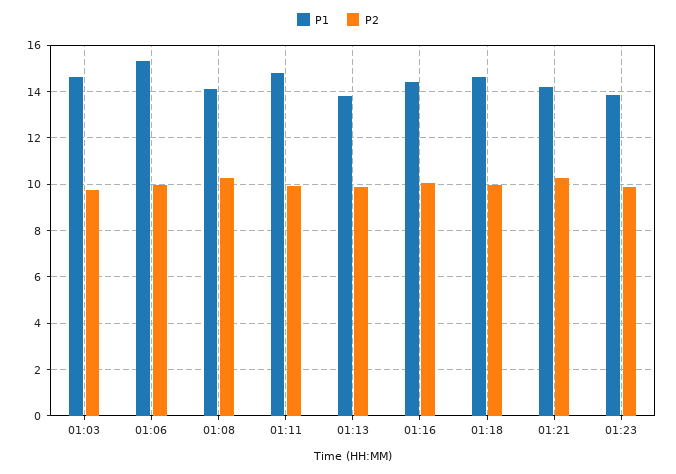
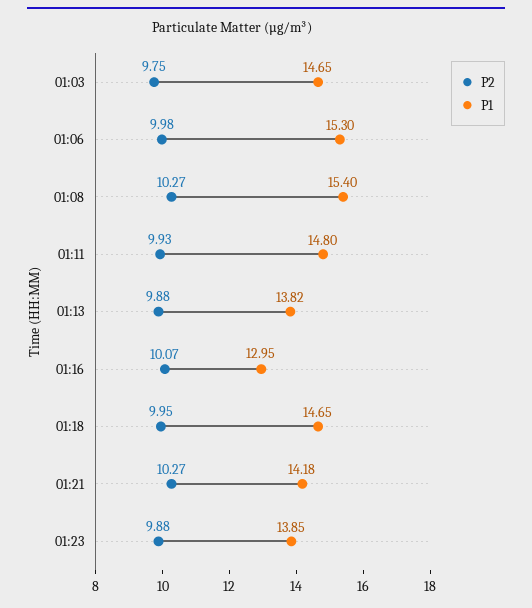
P1, 01:08: 14 -> 15.4
P1, 01:16: 14.5 -> 12.95

